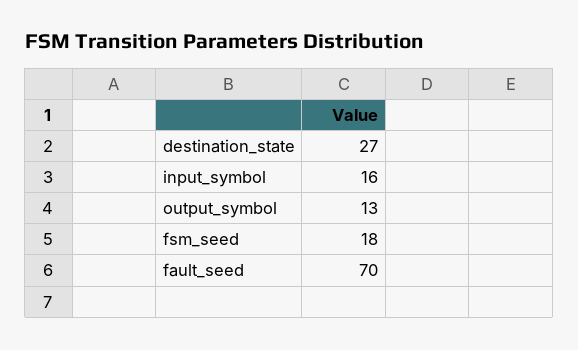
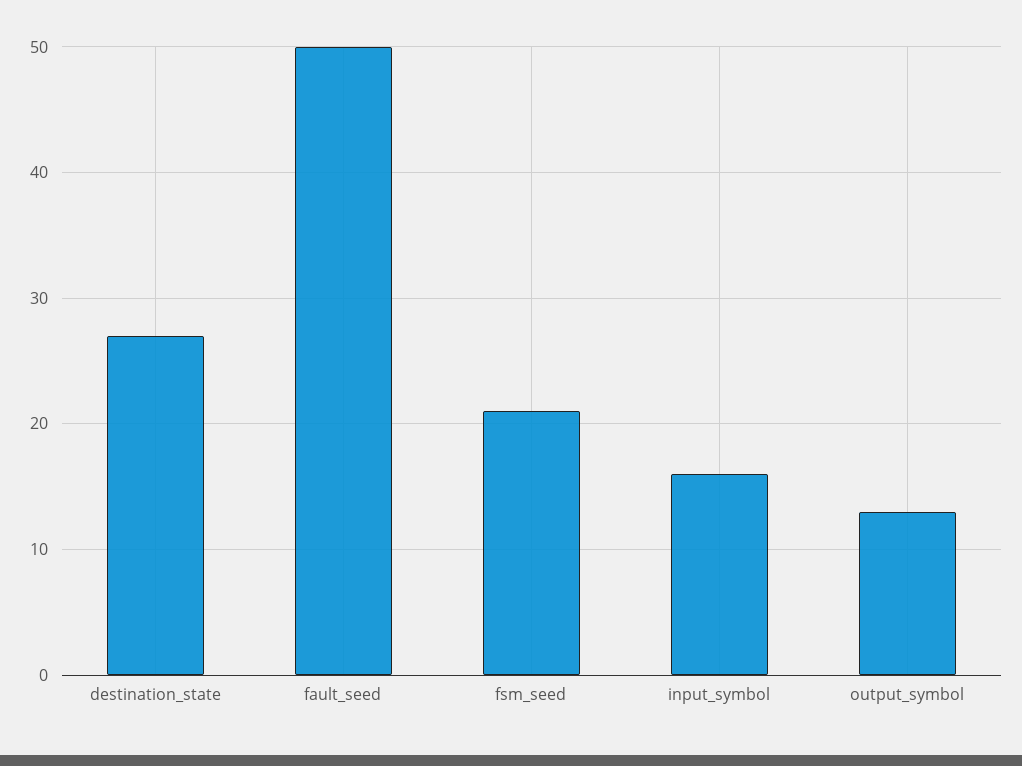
fsm_seed: 18 -> 21
fault_seed: 70 -> 50

